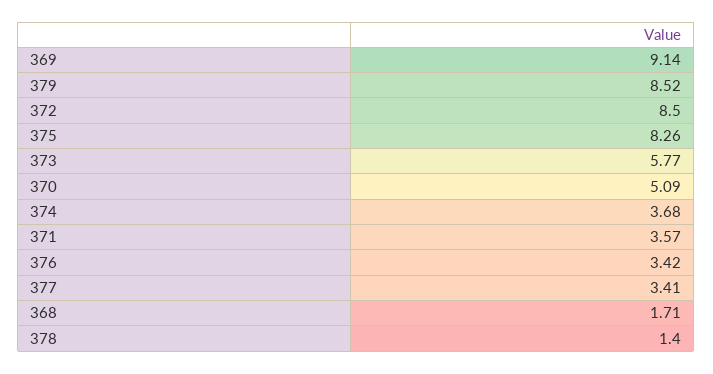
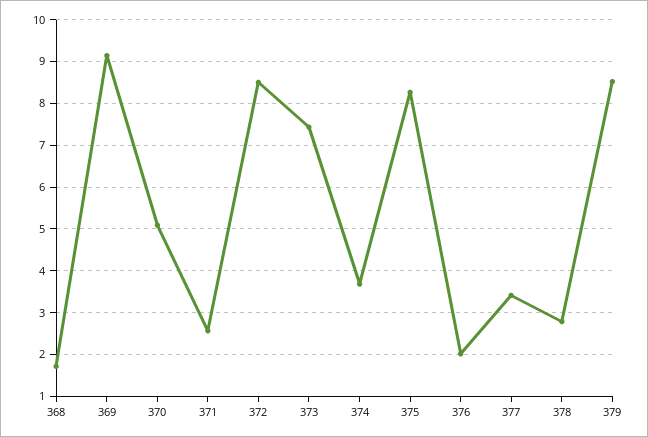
373: 5.77 -> 7.4
371: 3.57 -> 2.6
376: 3.42 -> 2
378: 1.4 -> 2.8

